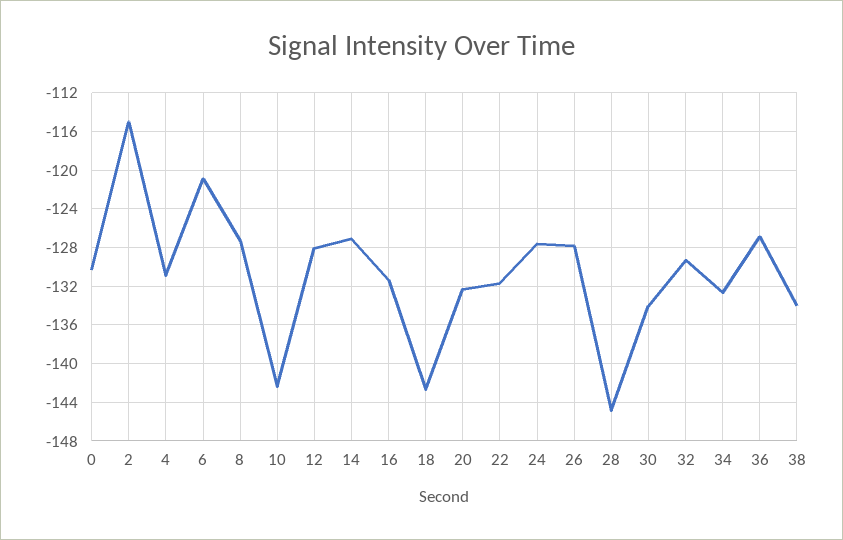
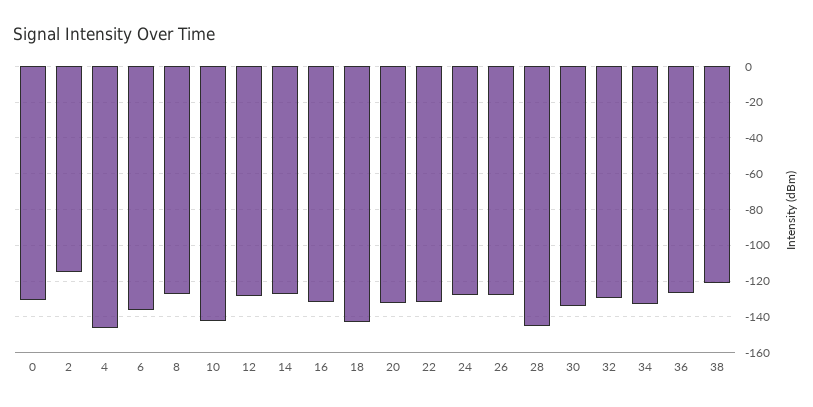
4: -131 -> -145
6: -121 -> -135
38: -134 -> -120

